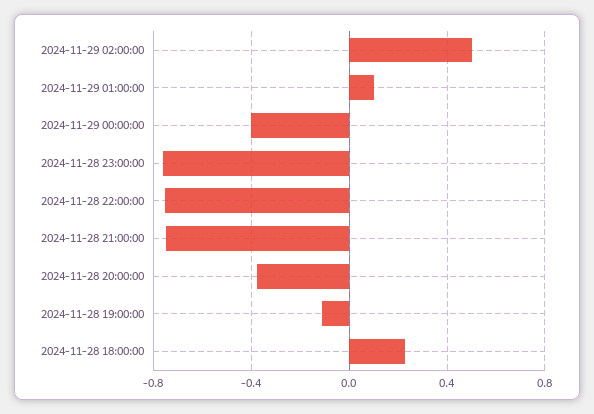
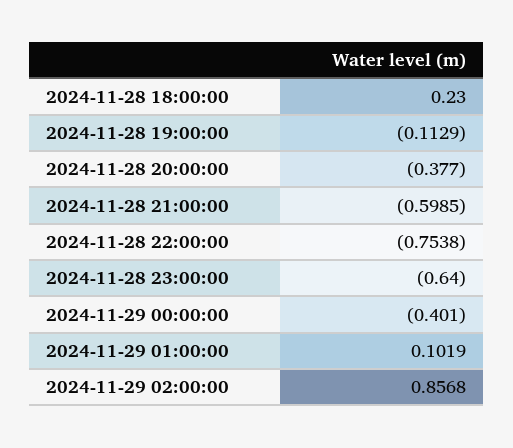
2024-11-29 02:00:00: 0.5 -> 0.8568
2024-11-28 23:00:00: -0.75 -> -0.64
2024-11-28 21:00:00: -0.75 -> -0.5985

